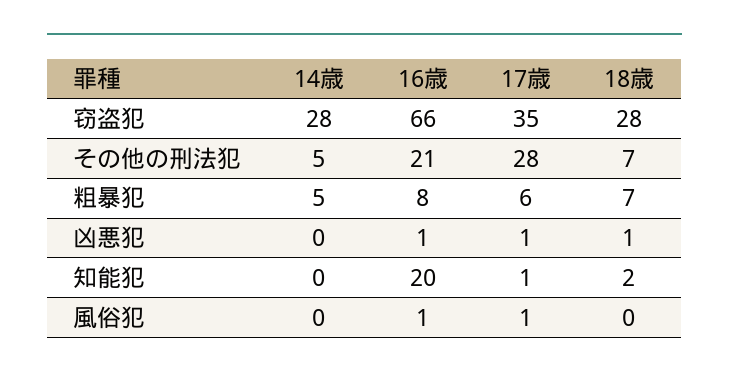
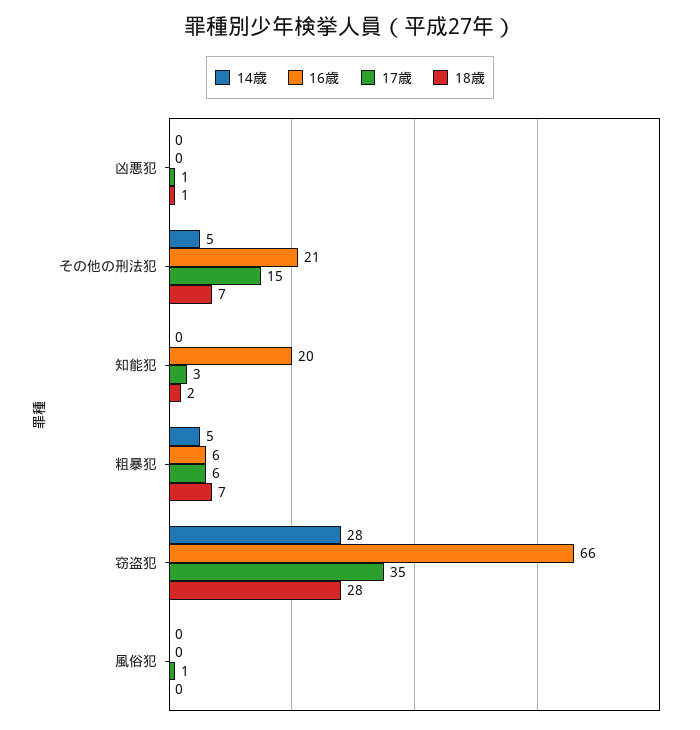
17歳, その他の刑法犯: 28 -> 15
16歳, 粗暴犯: 8 -> 6
16歳, 凶悪犯: 1 -> 0
17歳, 知能犯: 1 -> 3
16歳, 風俗犯: 1 -> 0

